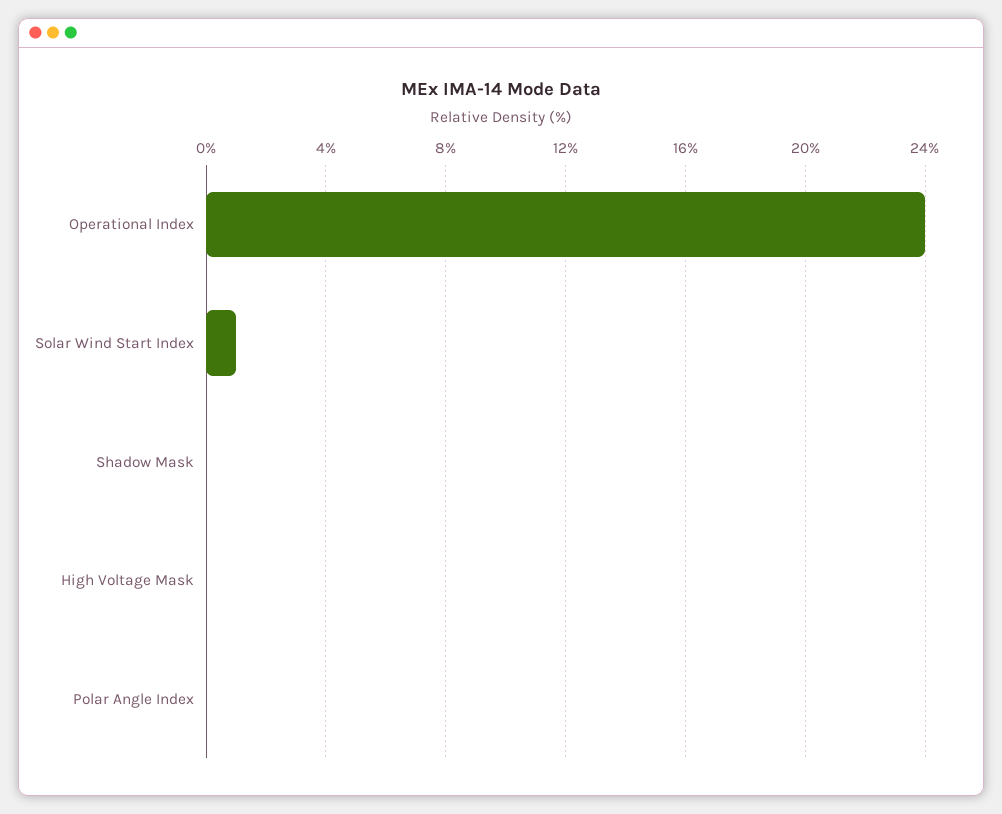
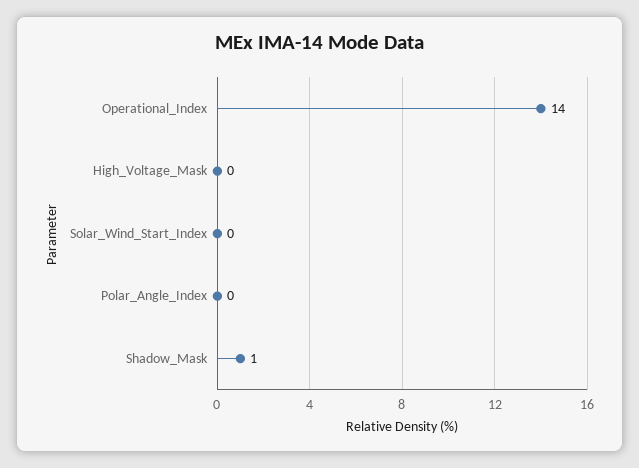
Operational Index: 24 -> 14
Solar Wind Start Index: 1 -> 0
Shadow Mask: 0 -> 1

